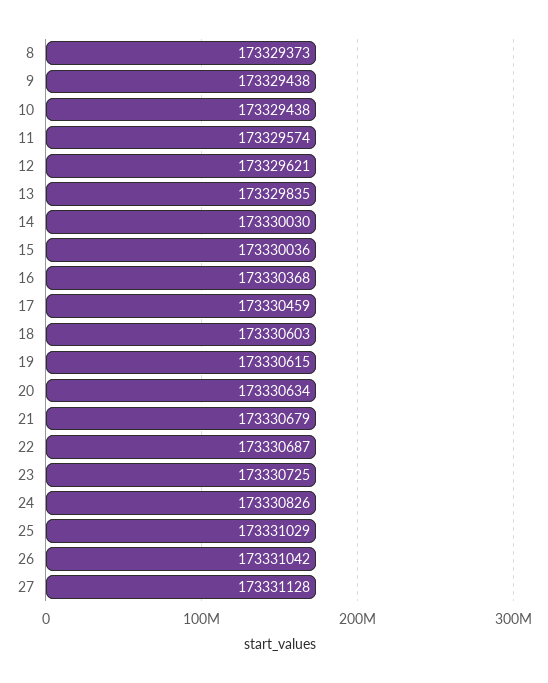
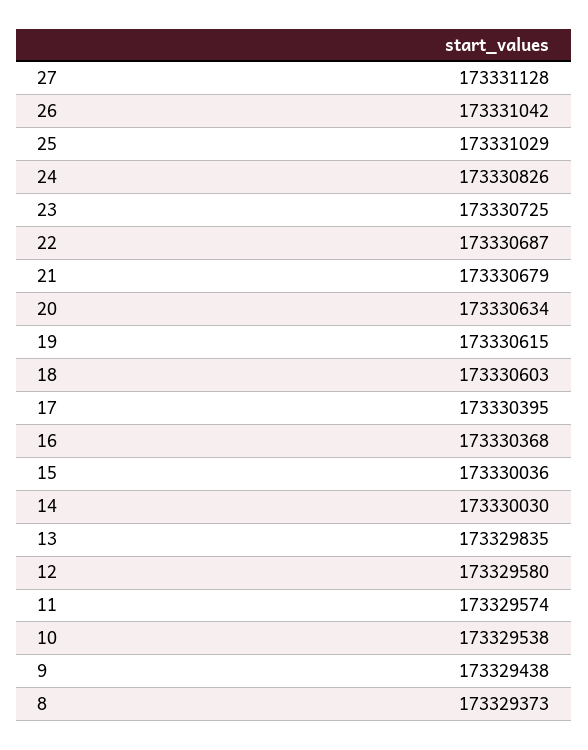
10: 173329438 -> 173329538
12: 173329621 -> 173329580
17: 173330459 -> 173330395

